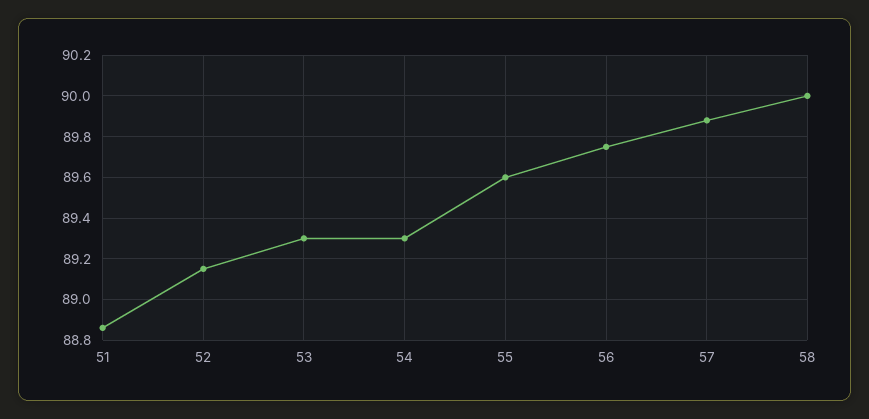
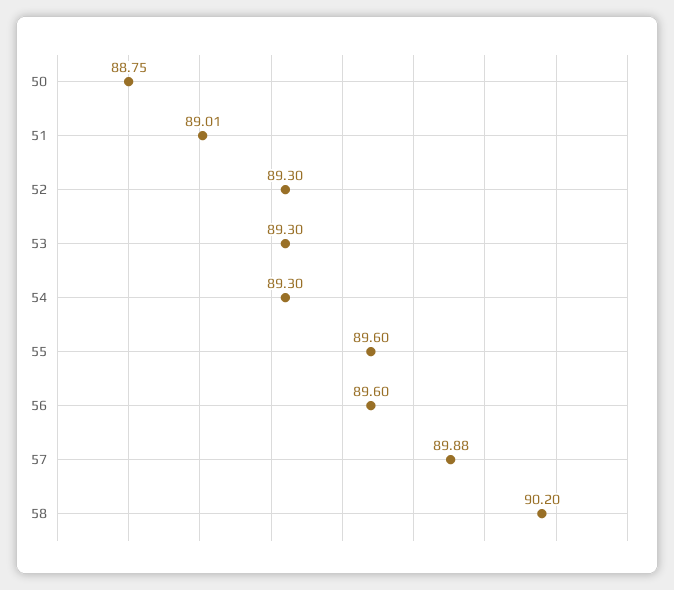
51: 88.85 -> 89.01
52: 89.15 -> 89.3
56: 89.75 -> 89.6
58: 90 -> 90.2
50: none -> 88.75

